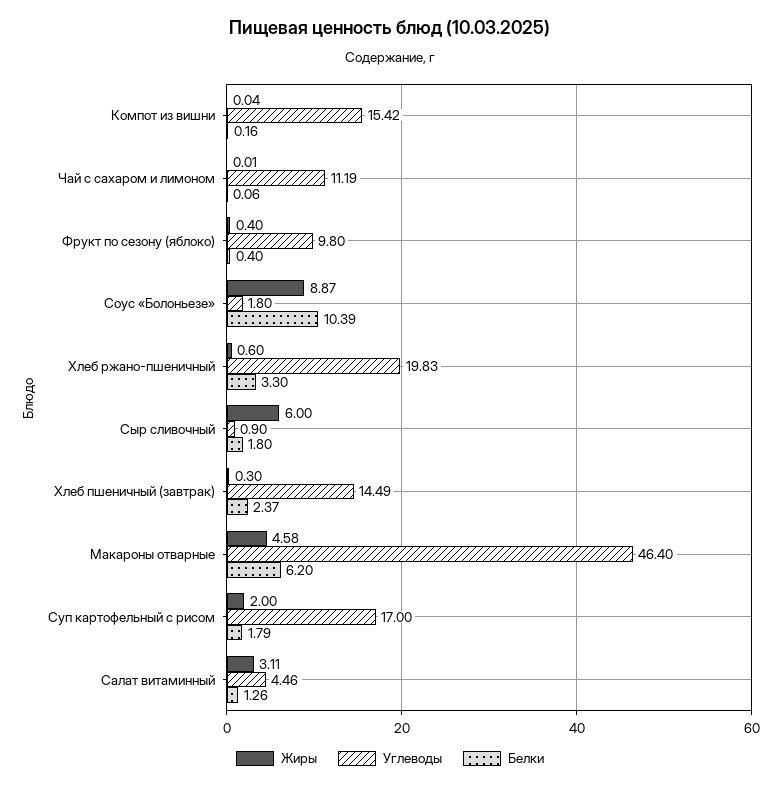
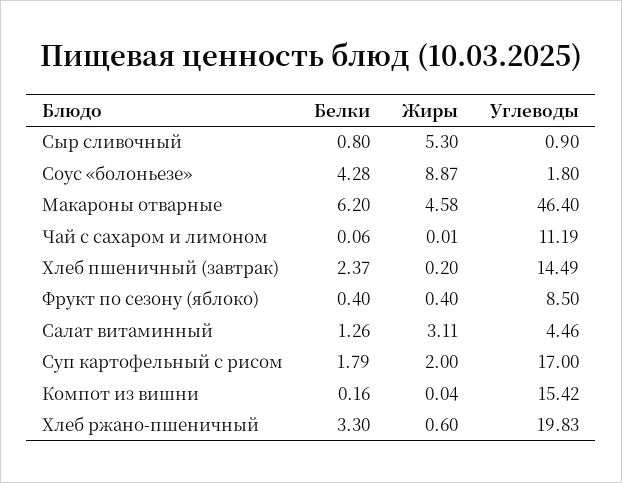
Углеводы, Фрукт по сезону (яблоко): 9.8 -> 8.5
Белки, Соус «Болоньезе»: 10.39 -> 4.28
Жиры, Сыр сливочный: 6 -> 5.3
Белки, Сыр сливочный: 1.8 -> 0.8
Жиры, Хлеб пшеничный (завтрак): 0.3 -> 0.2

